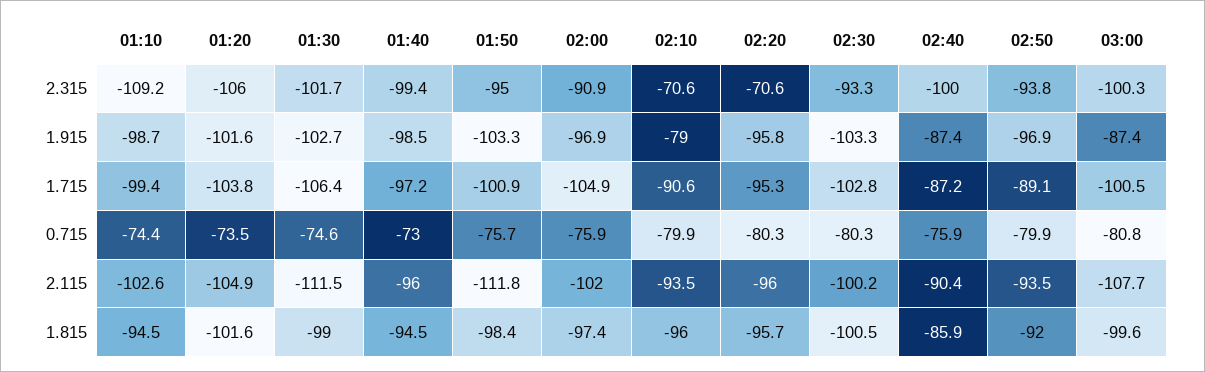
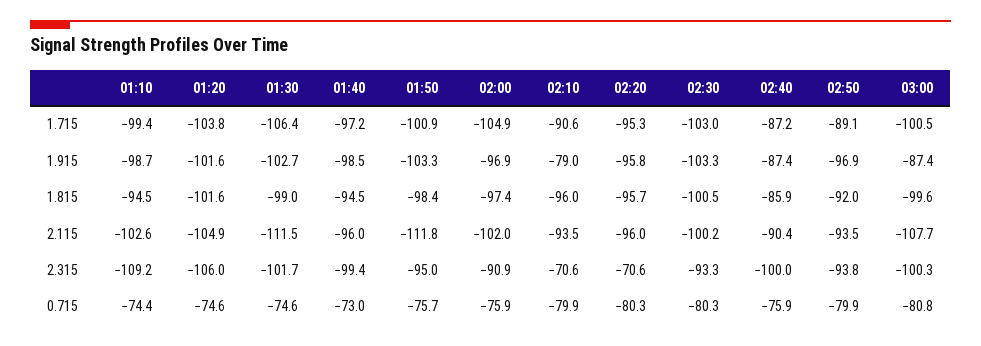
02:30, 1.715: -102.8 -> -103
01:20, 0.715: -73.5 -> -74.6

